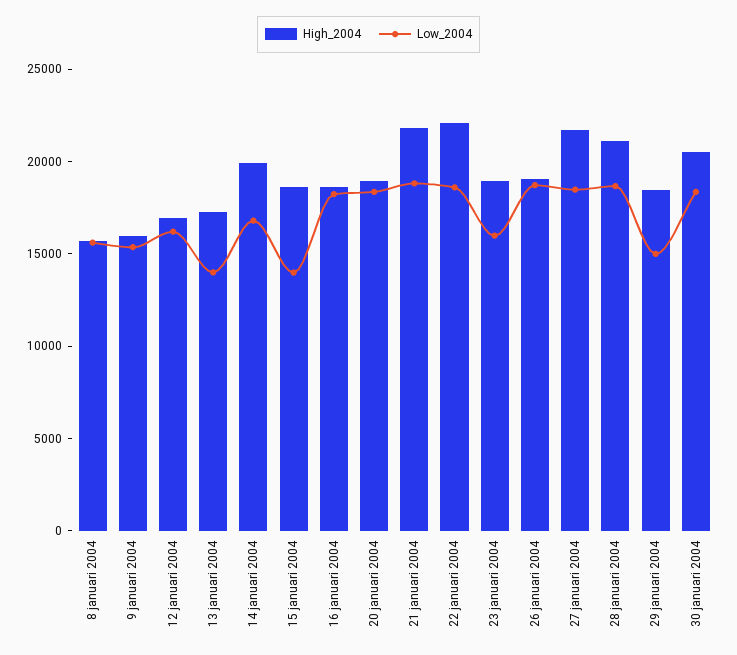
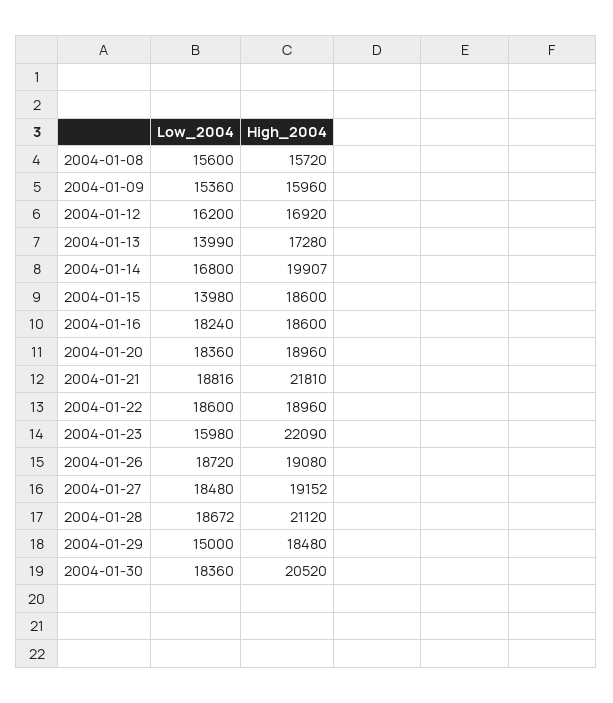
High_2004, 22 januari 2004: 22000 -> 18960
High_2004, 23 januari 2004: 19000 -> 22090
High_2004, 27 januari 2004: 22000 -> 19152

